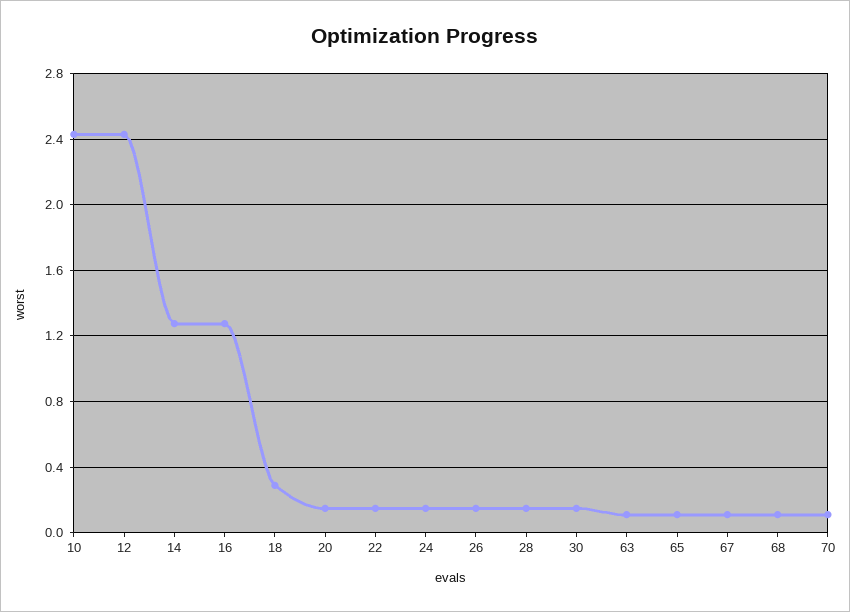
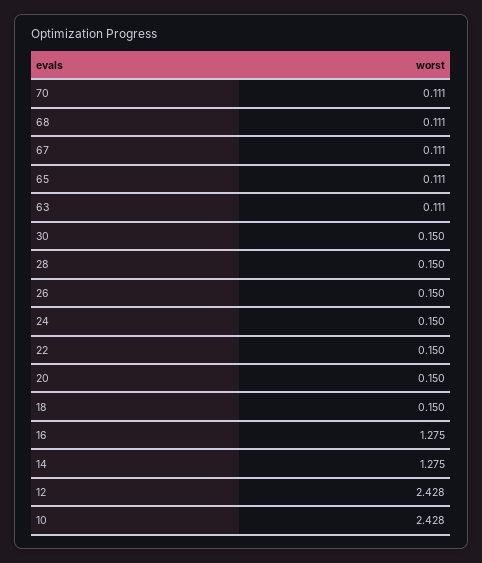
18: 0.3 -> 0.15

